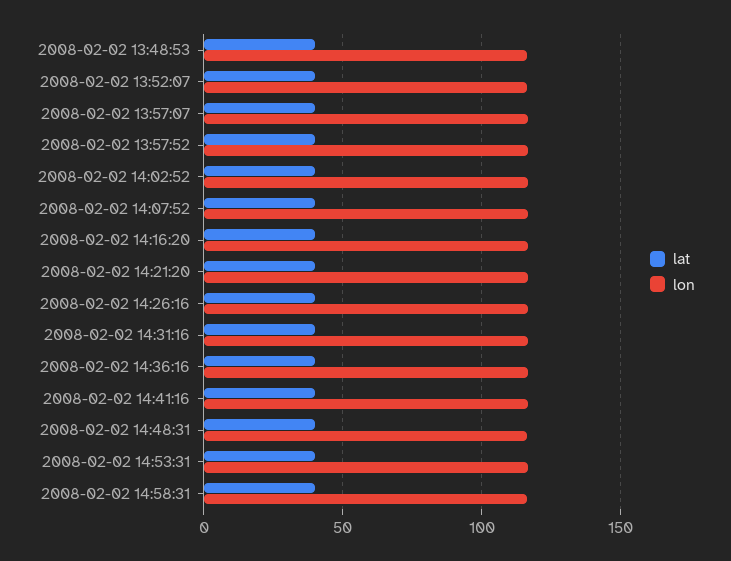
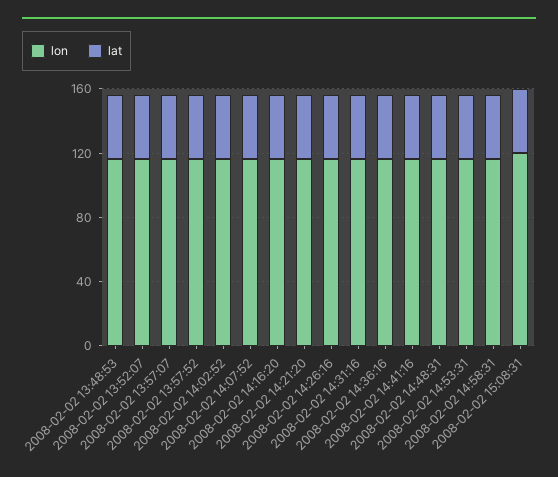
lon, 2008-02-02 15:08:31: none -> 120
lat, 2008-02-02 15:08:31: none -> 40

